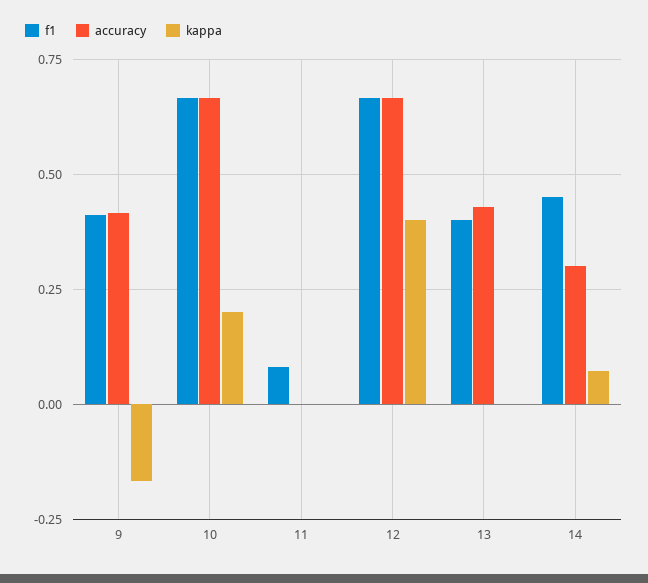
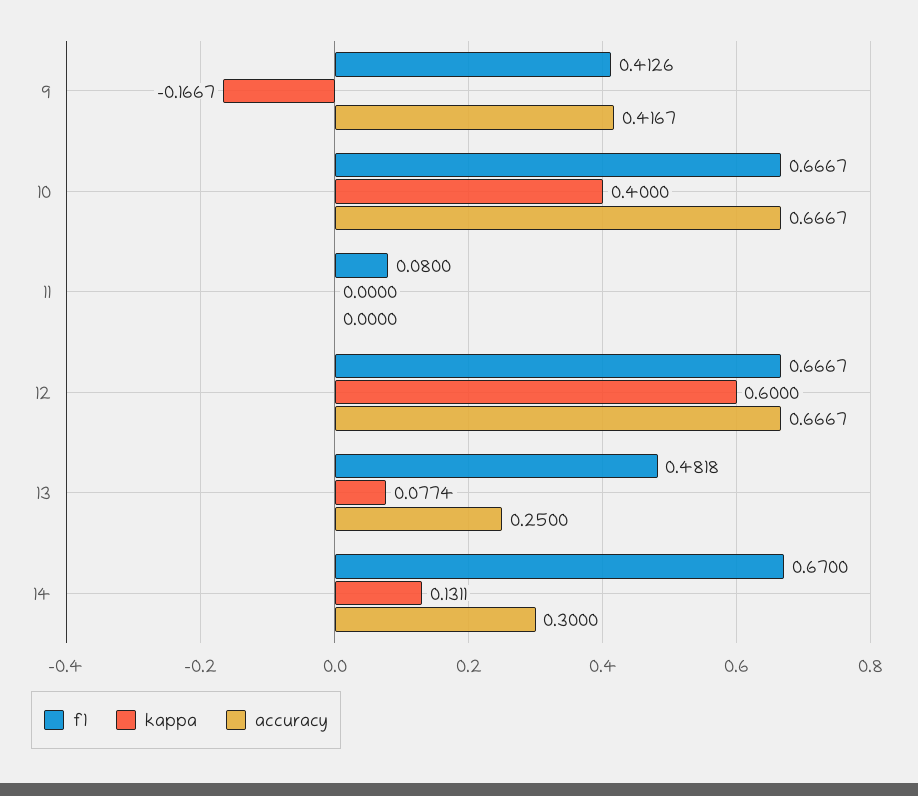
kappa, 10: 0.2 -> 0.4
kappa, 12: 0.4 -> 0.6
f1, 13: 0.4 -> 0.4818
accuracy, 13: 0.425 -> 0.25
kappa, 13: 0 -> 0.0774
f1, 14: 0.45 -> 0.67
kappa, 14: 0.075 -> 0.1311

